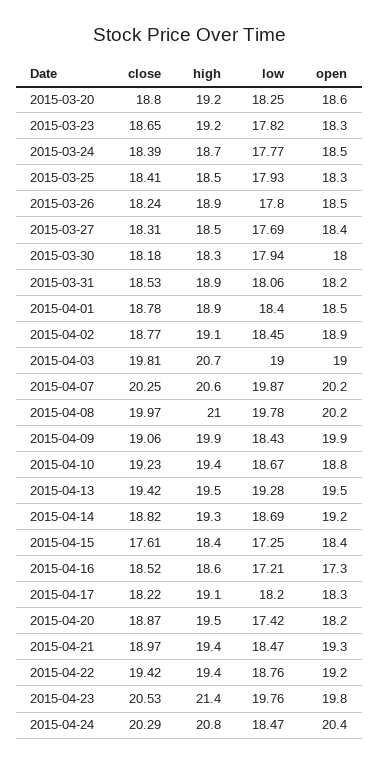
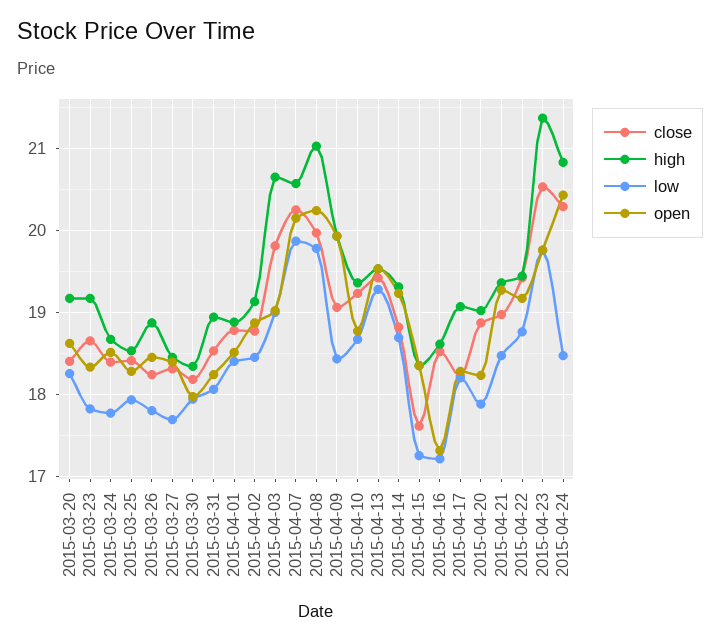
close, 2015-03-20: 18.8 -> 18.4
high, 2015-04-20: 19.5 -> 19
low, 2015-04-20: 17.42 -> 17.9

